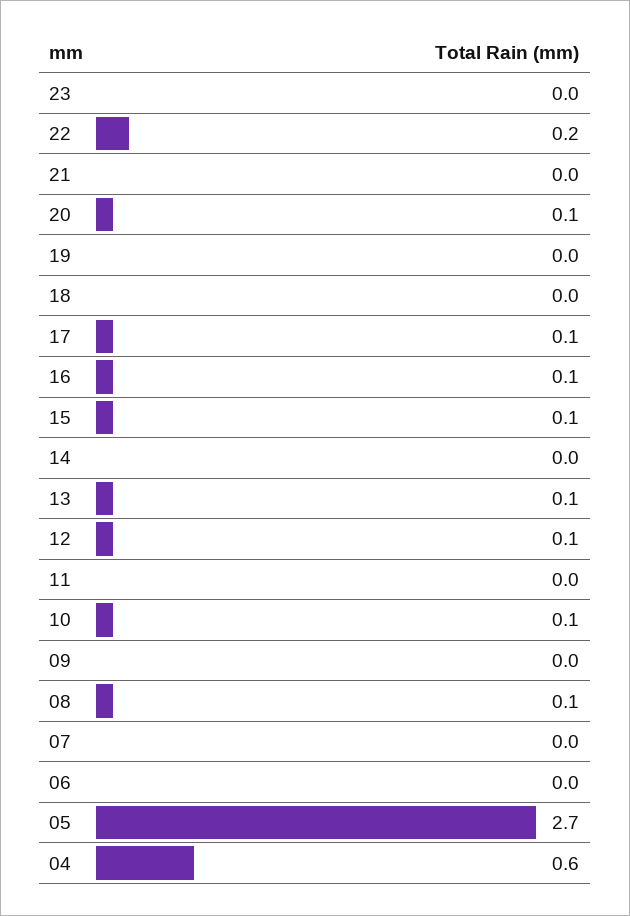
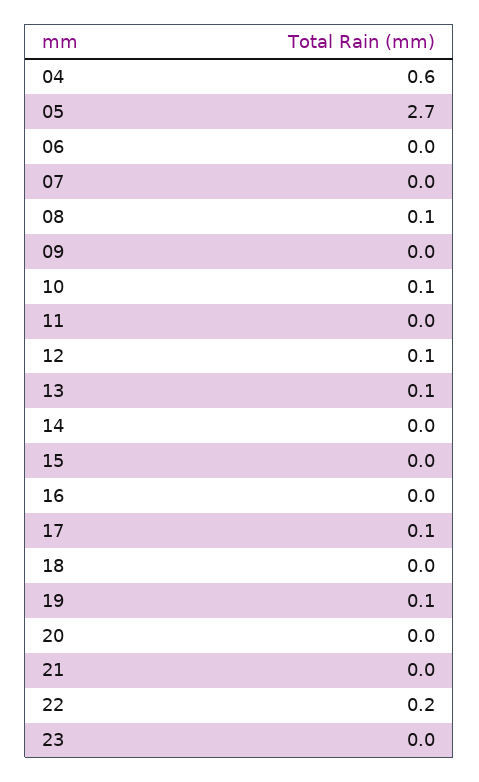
20: 0.1 -> 0
19: 0 -> 0.1
16: 0.1 -> 0
15: 0.1 -> 0

